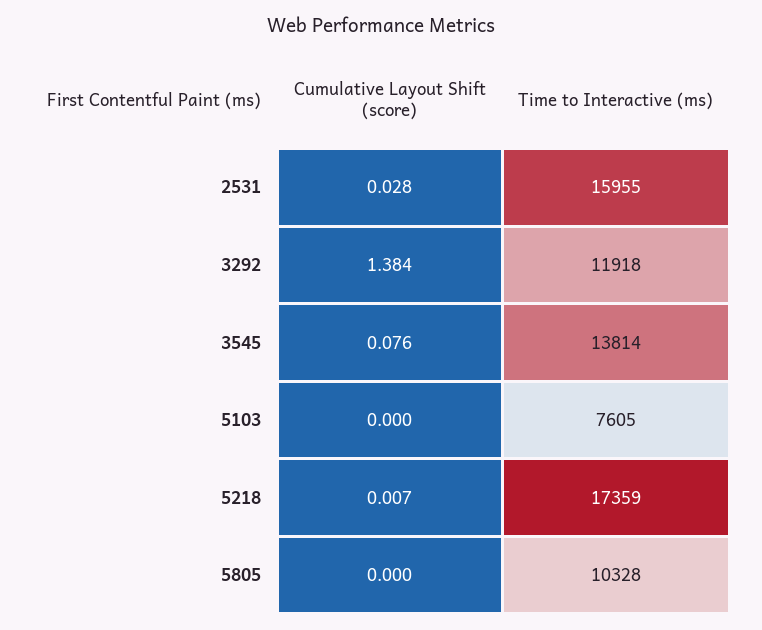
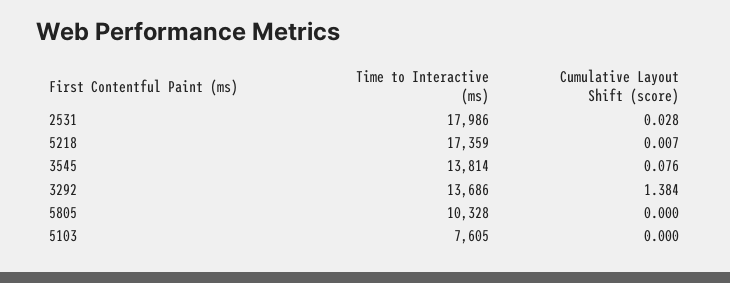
Time to Interactive (ms), 2531: 15955 -> 17986
Time to Interactive (ms), 3292: 11918 -> 13686

